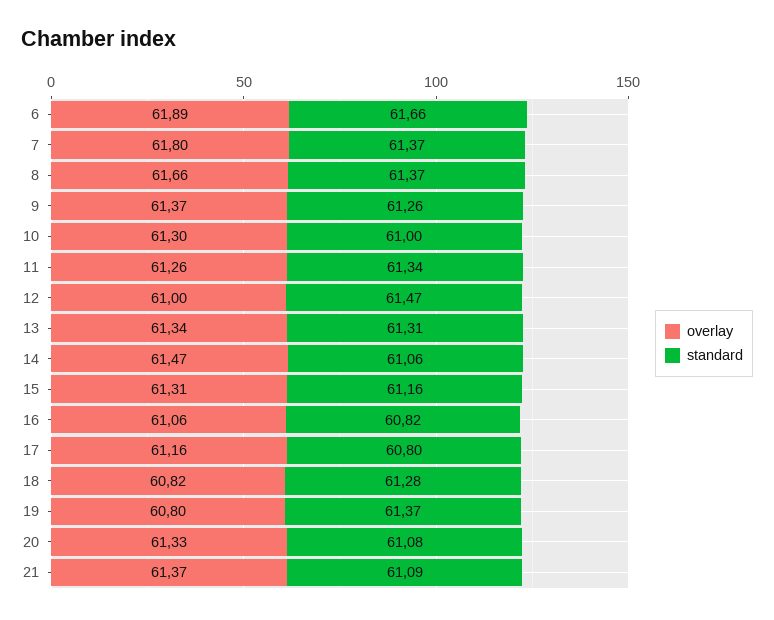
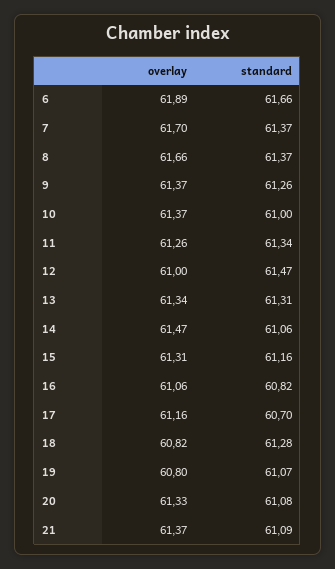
overlay, 7: 61.8 -> 61.7
overlay, 10: 61.3 -> 61.37
standard, 17: 60.8 -> 60.7
standard, 19: 61.37 -> 61.07

